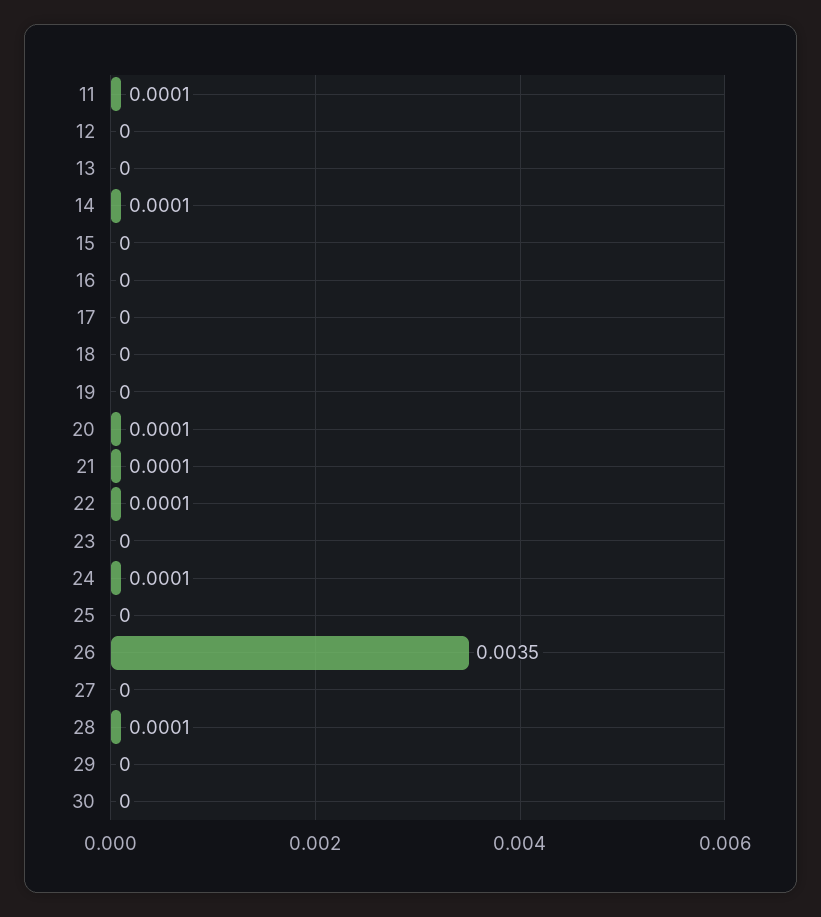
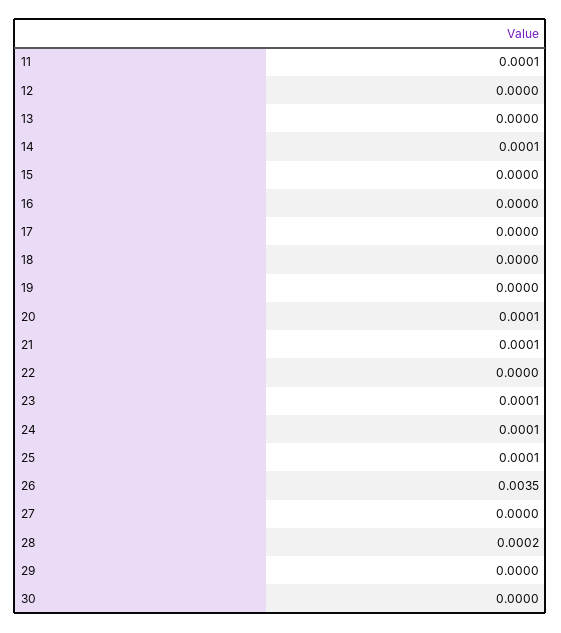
22: 0.0001 -> 0
23: 0 -> 0.0001
25: 0 -> 0.0001
28: 0.0001 -> 0.0002

